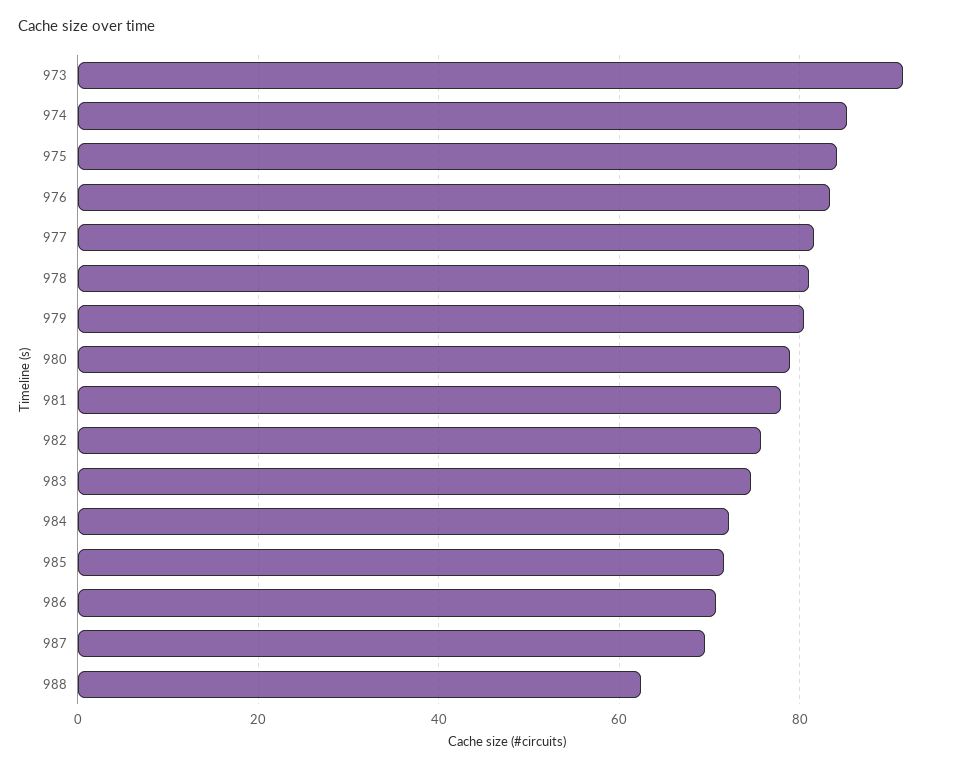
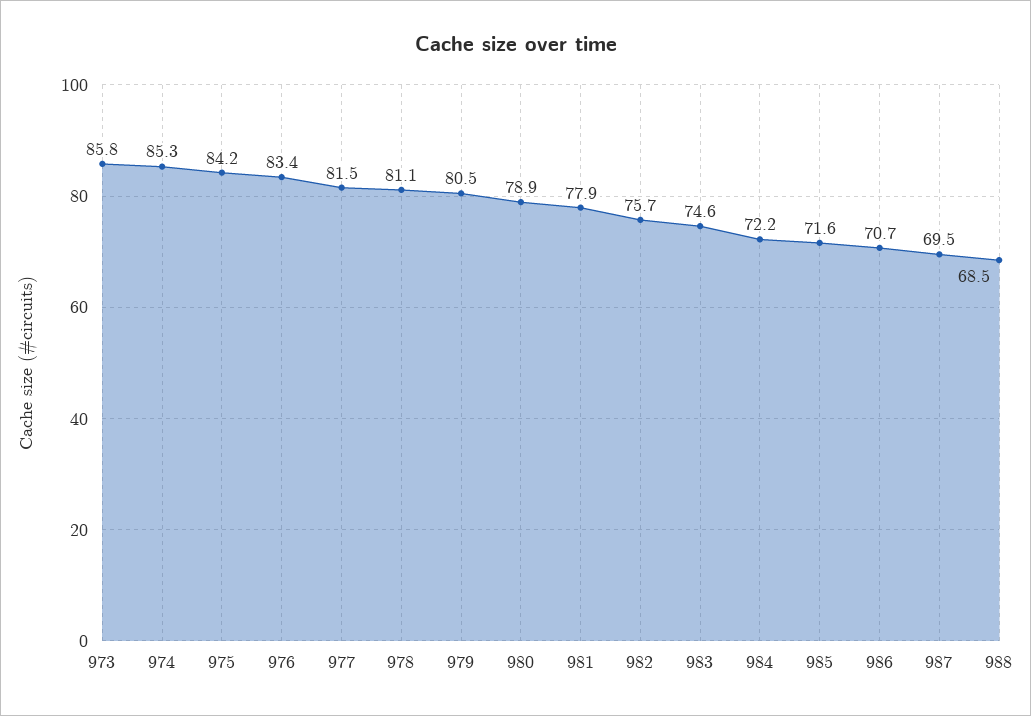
973: 92 -> 85.8
988: 62 -> 68.5

